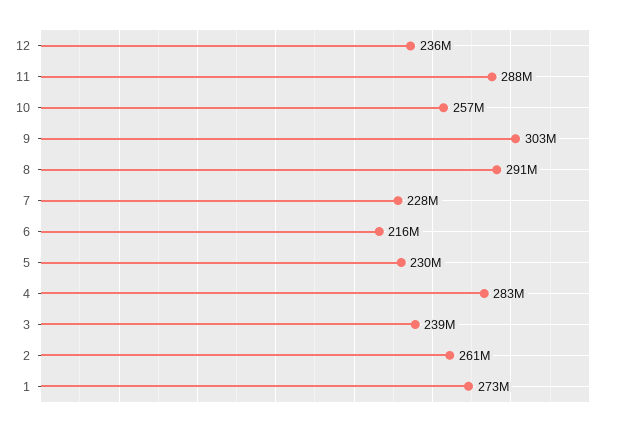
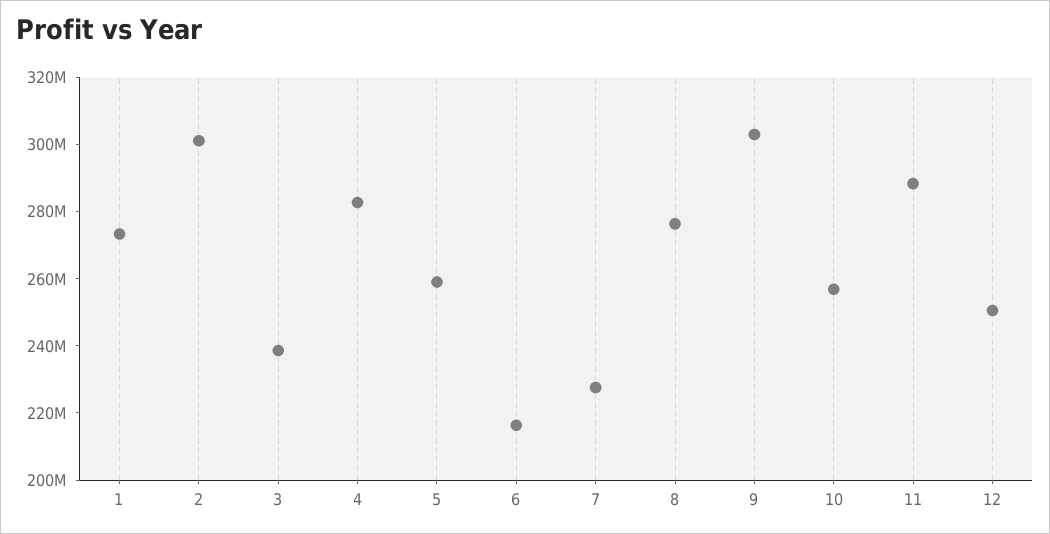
12: 236000000 -> 250000000
8: 291000000 -> 275000000
5: 230000000 -> 260000000
2: 261000000 -> 300000000

